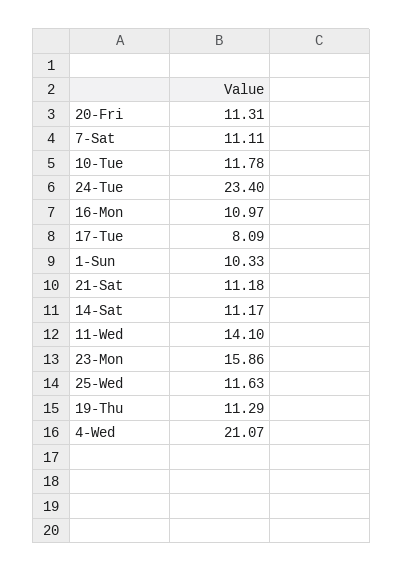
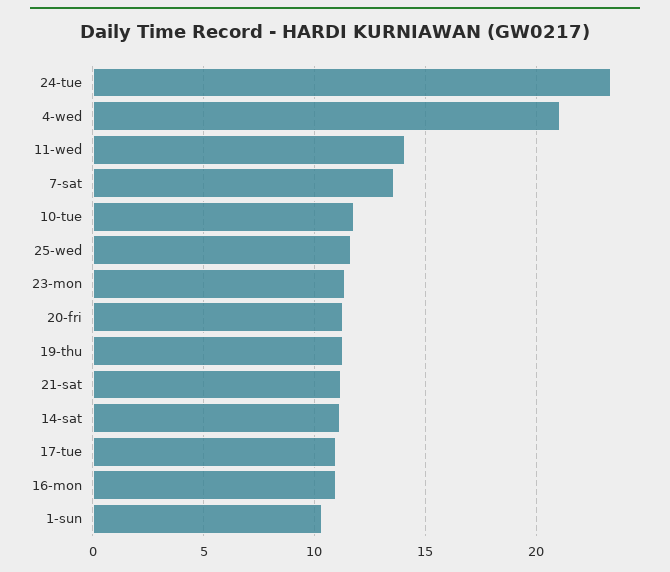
7-Sat: 11.11 -> 13.5
17-Tue: 8.09 -> 11
23-Mon: 15.86 -> 11.5

